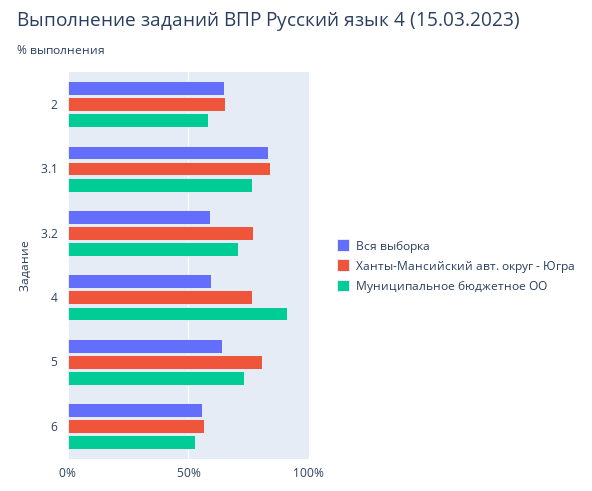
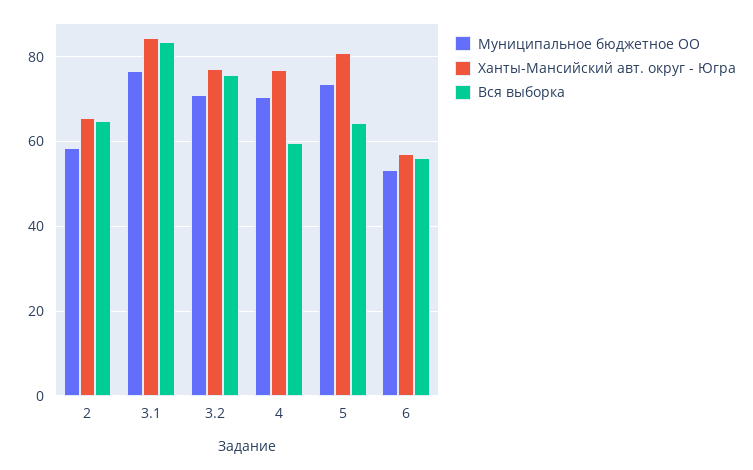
Вся выборка, 3.2: 60 -> 76
Муниципальное бюджетное ОО, 4: 90 -> 70

